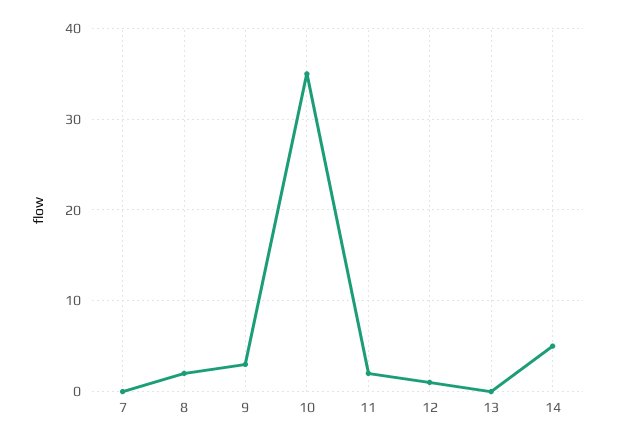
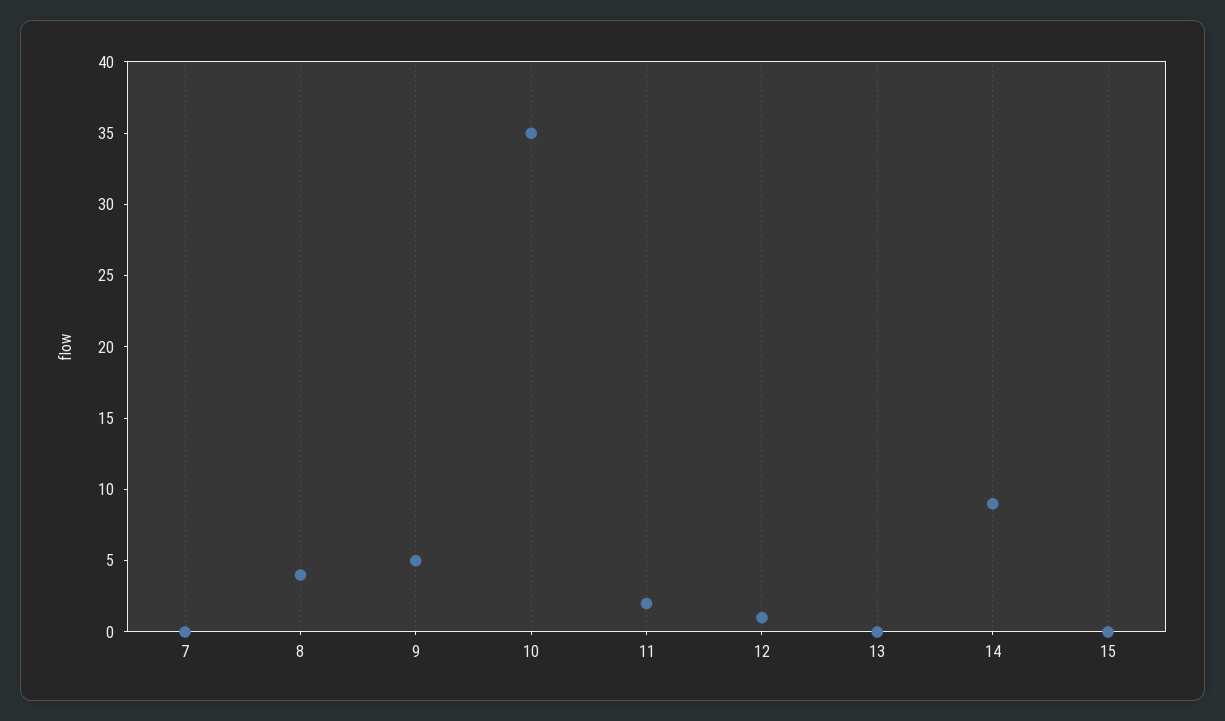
8: 2 -> 4
9: 3 -> 5
14: 5 -> 9
15: none -> 0

